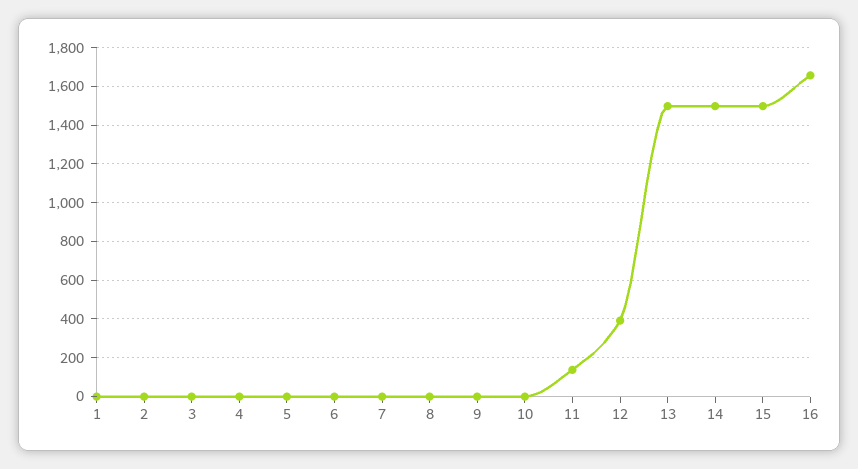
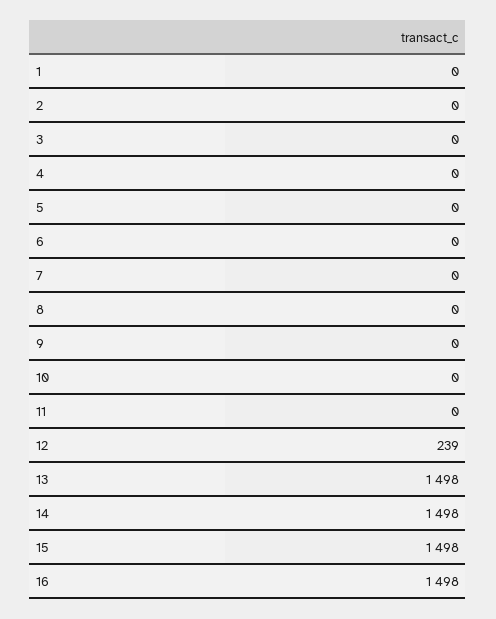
11: 150 -> 0
12: 400 -> 239
16: 1650 -> 1498

